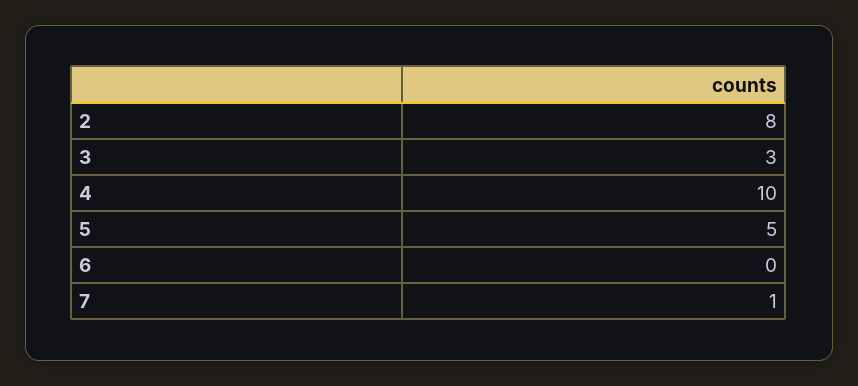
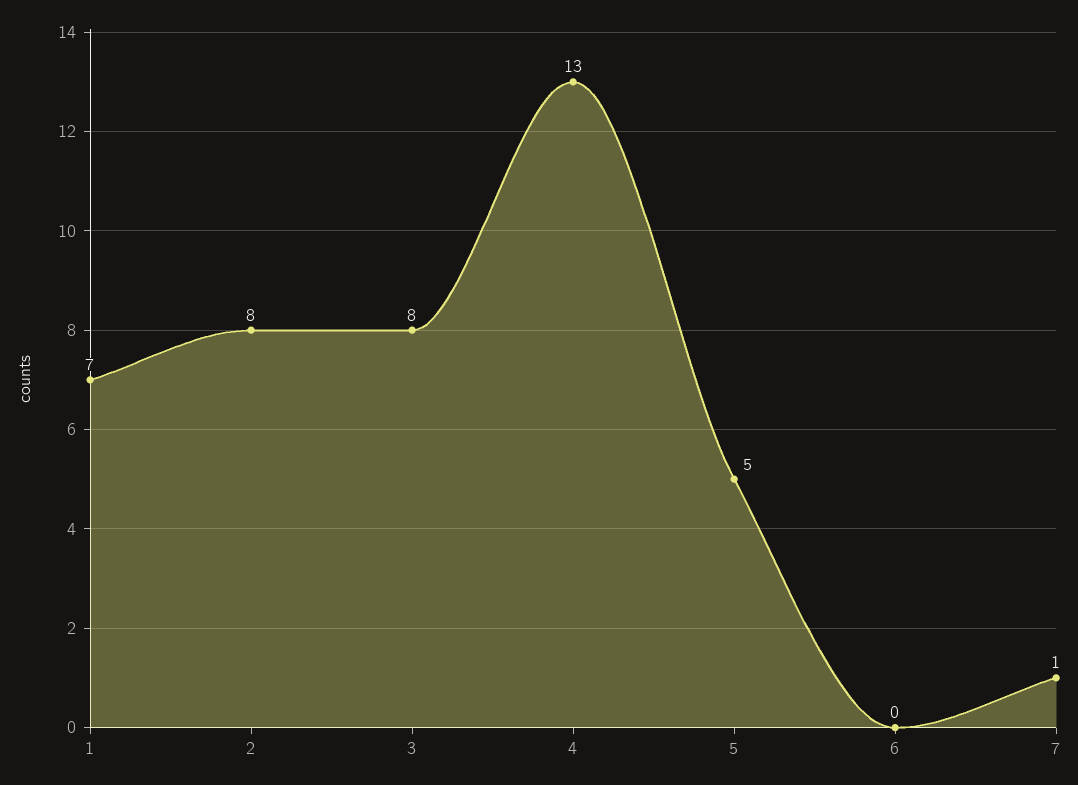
3: 3 -> 8
4: 10 -> 13
1: none -> 7

